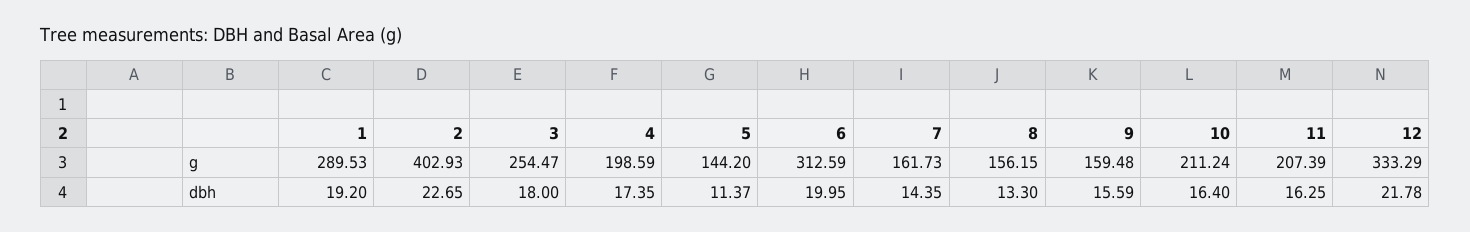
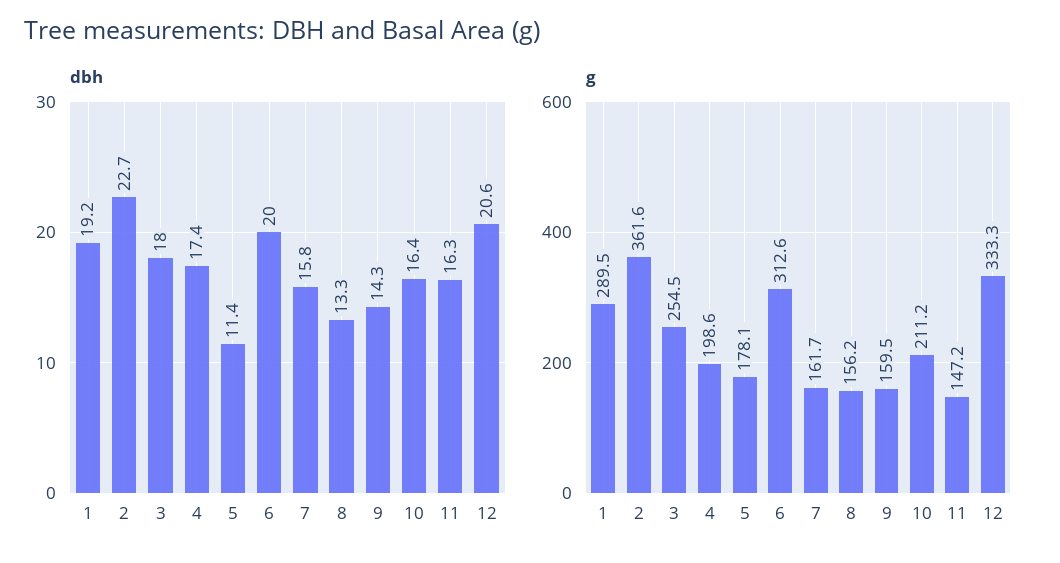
g, 2: 402.93 -> 361.6
g, 5: 144.2 -> 178.1
g, 11: 207.39 -> 147.2
dbh, 7: 14.35 -> 15.8
dbh, 9: 15.59 -> 14.3
dbh, 12: 21.78 -> 20.6

